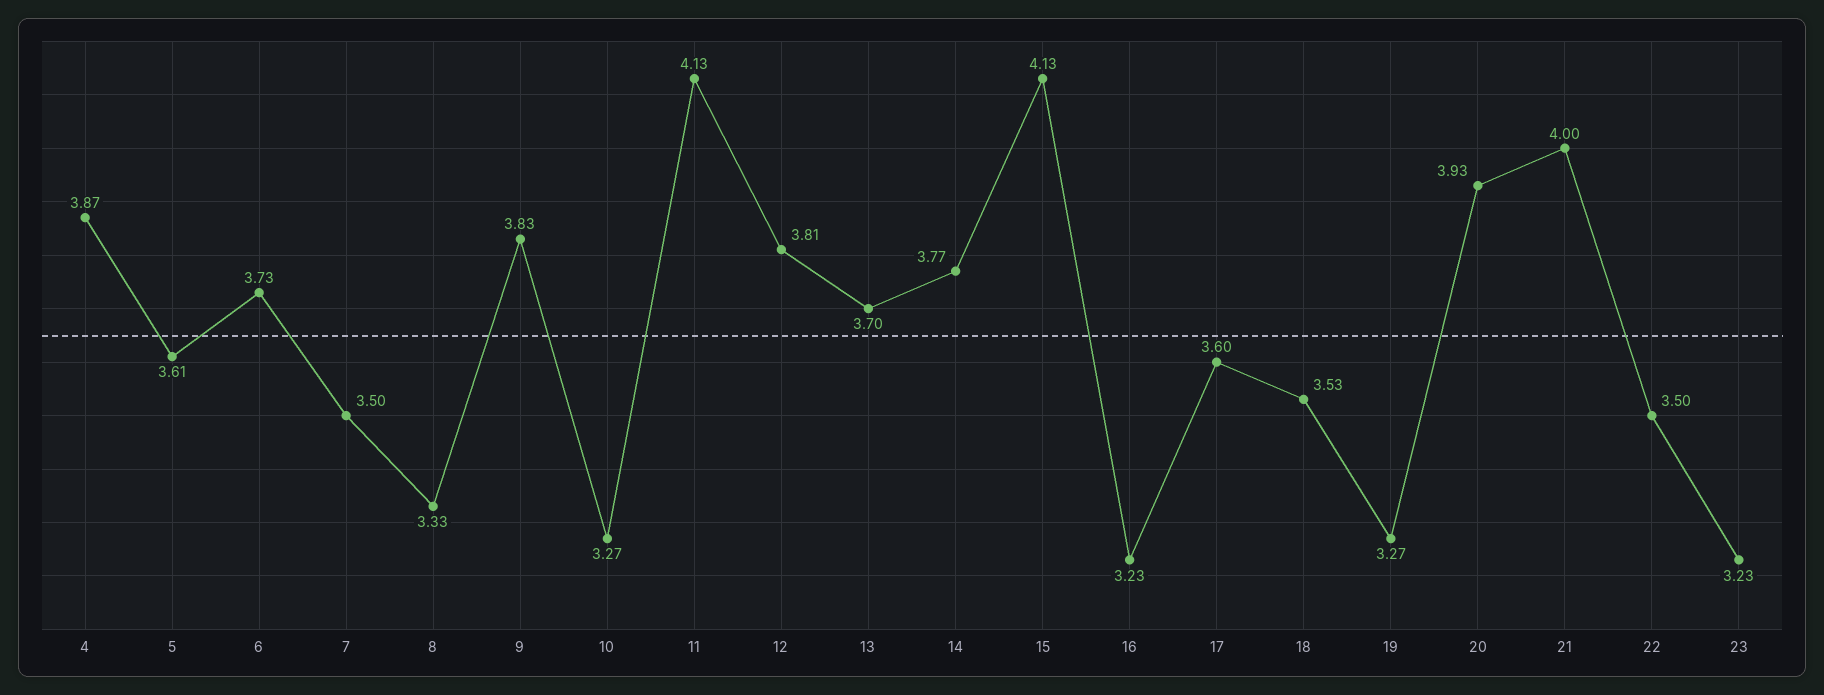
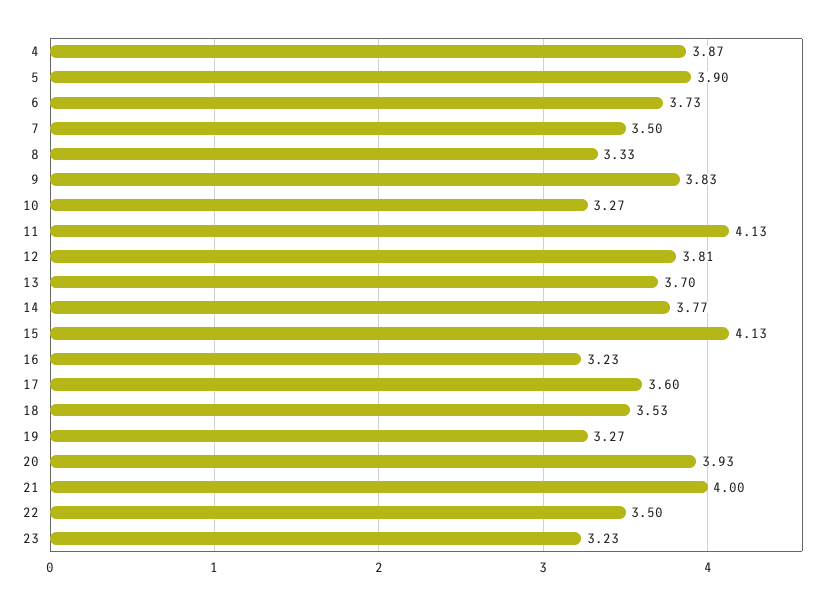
5: 3.61 -> 3.9

